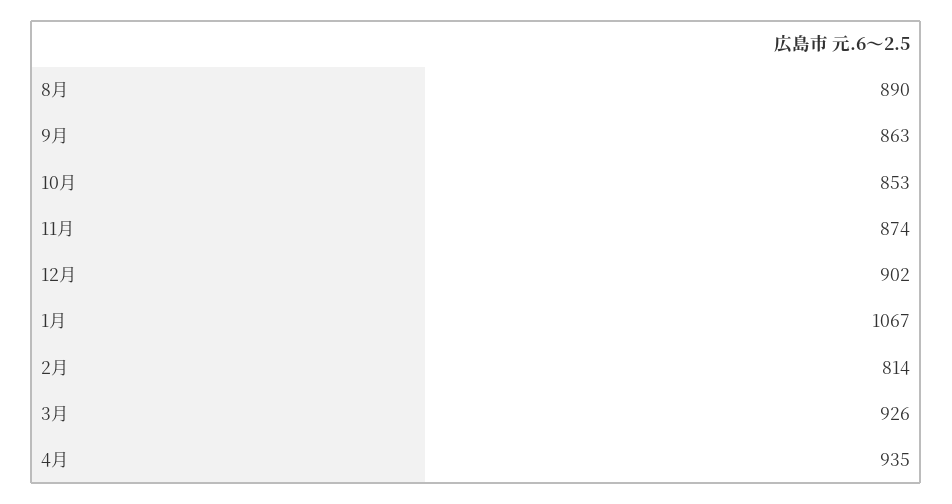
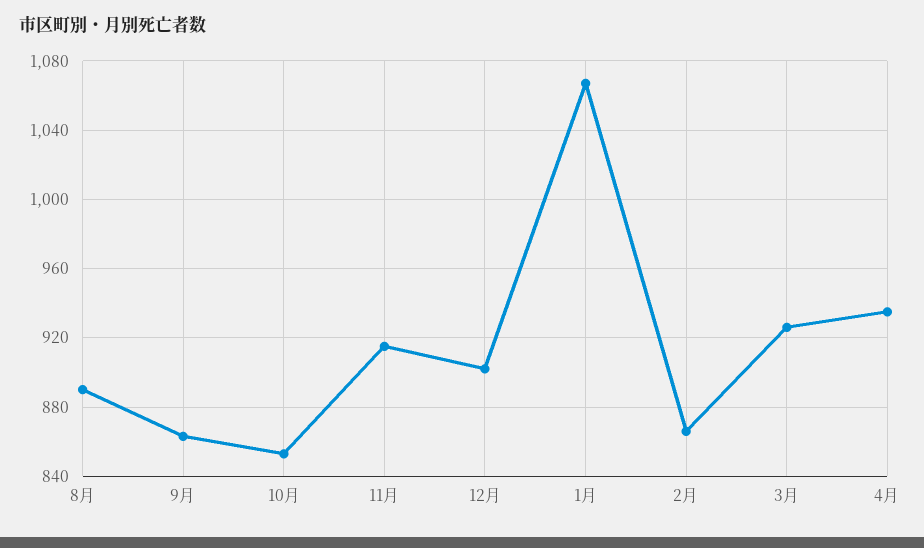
11月: 874 -> 915
2月: 814 -> 865

